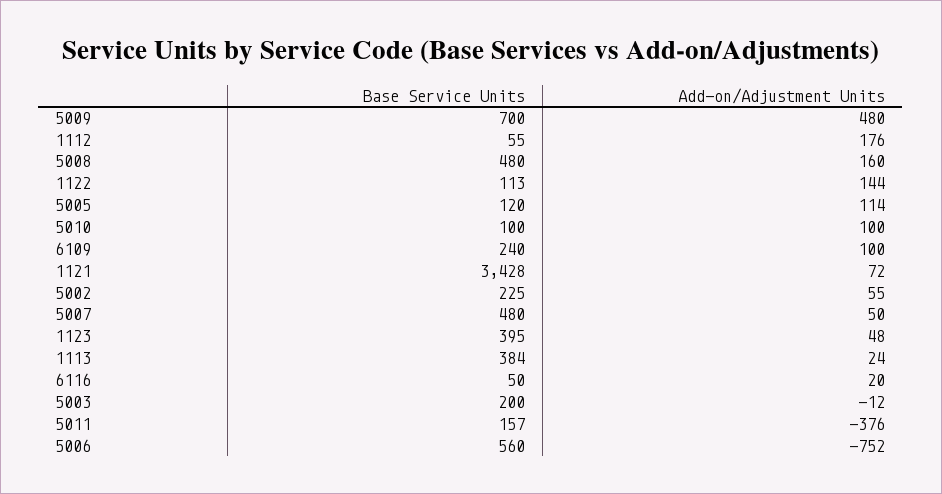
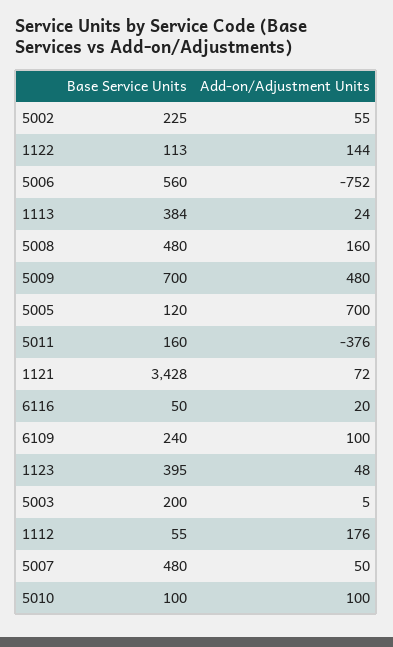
Add-on/Adjustment Units, 5005: 114 -> 700
Add-on/Adjustment Units, 5003: -12 -> 5
Base Service Units, 5011: 157 -> 160

